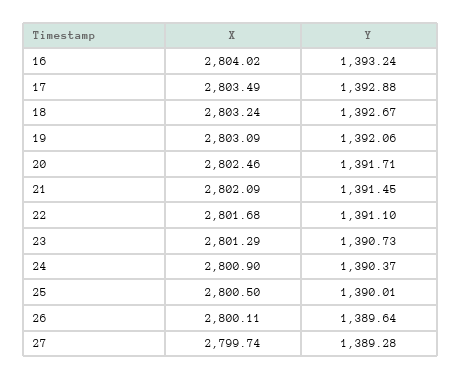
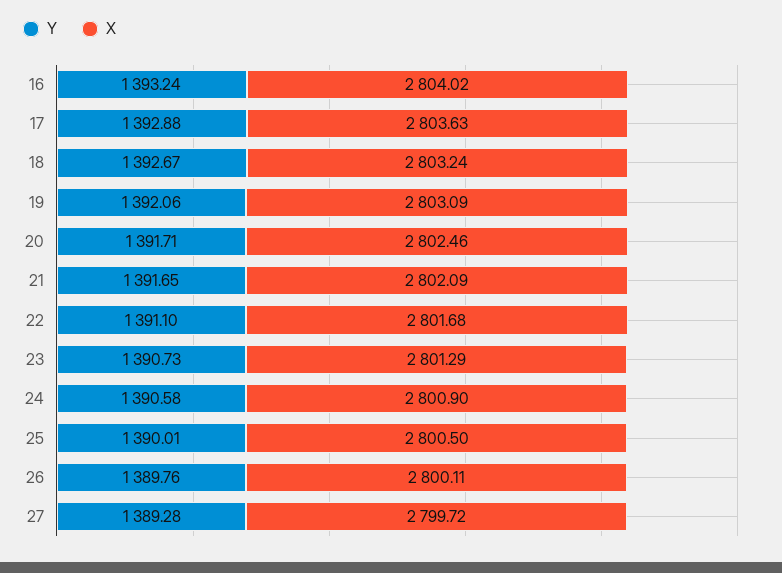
X, 17: 2803.49 -> 2803.63
Y, 21: 1391.45 -> 1391.65
Y, 24: 1390.37 -> 1390.58
Y, 26: 1389.64 -> 1389.76
X, 27: 2799.74 -> 2799.72

